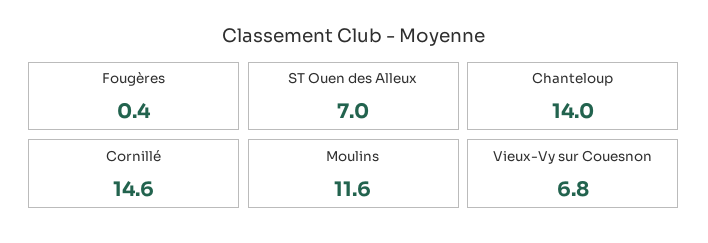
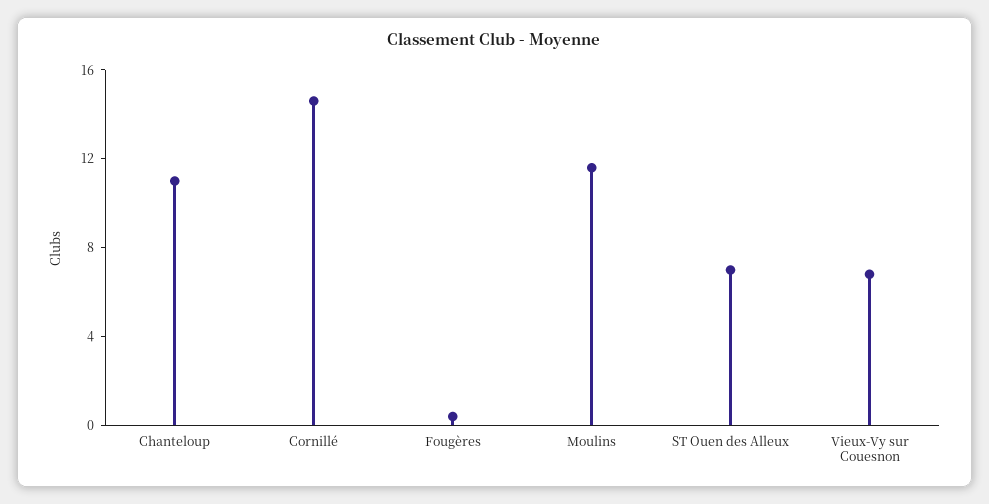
Chanteloup: 14 -> 11

